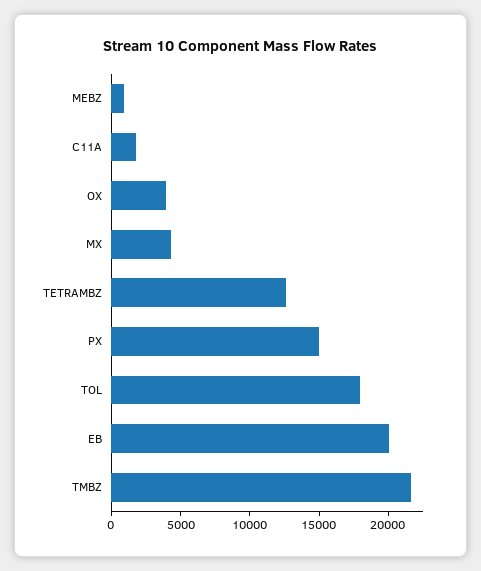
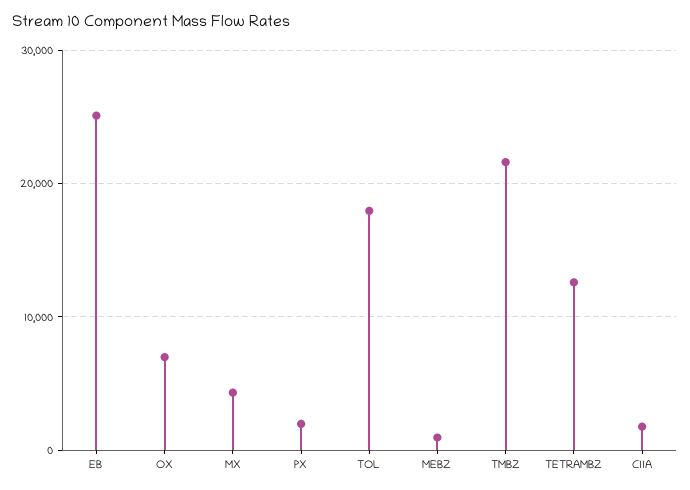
OX: 4000 -> 7000
PX: 15000 -> 2000
EB: 20000 -> 25000

